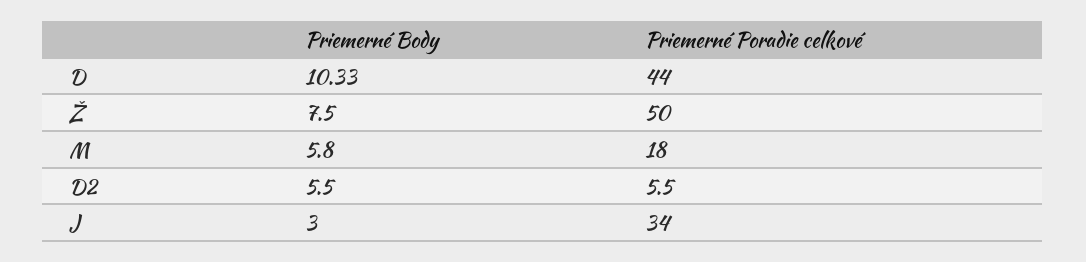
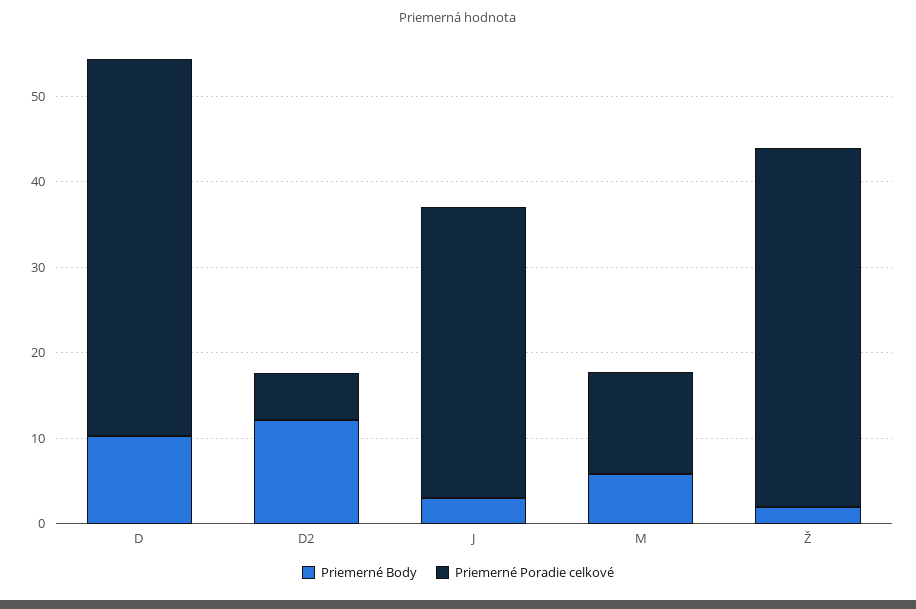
Priemerné Body, Ž: 7.5 -> 2
Priemerné Poradie celkové, Ž: 50 -> 42
Priemerné Poradie celkové, M: 18 -> 12
Priemerné Body, D2: 5.5 -> 12

